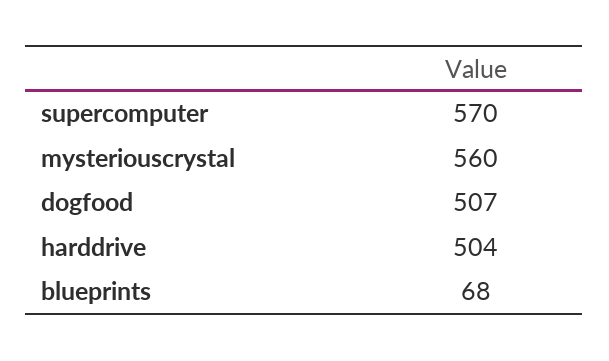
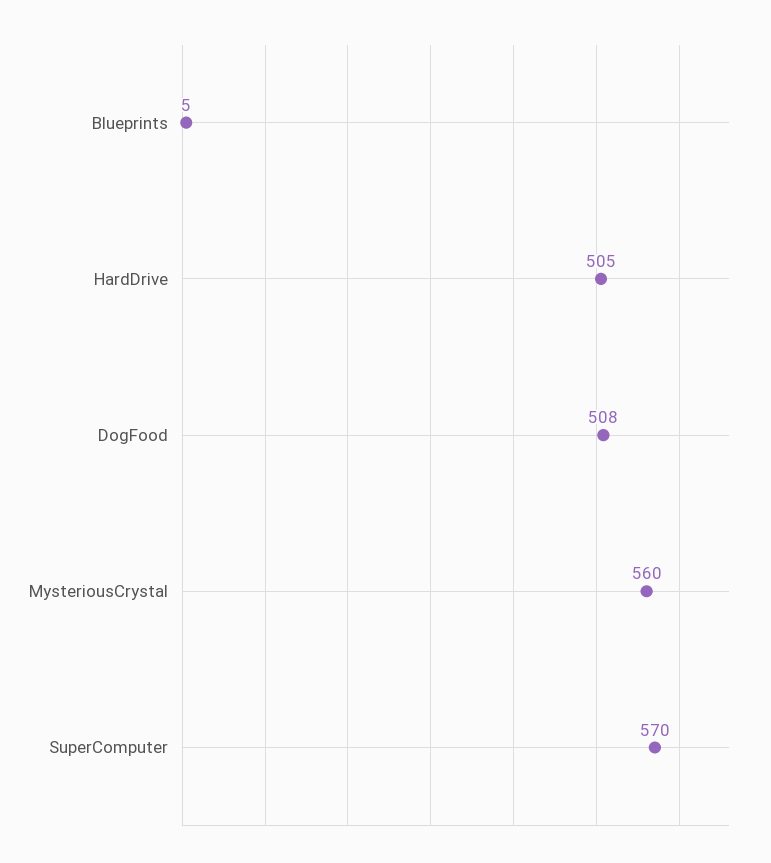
dogfood: 507 -> 508
harddrive: 504 -> 505
blueprints: 68 -> 5

